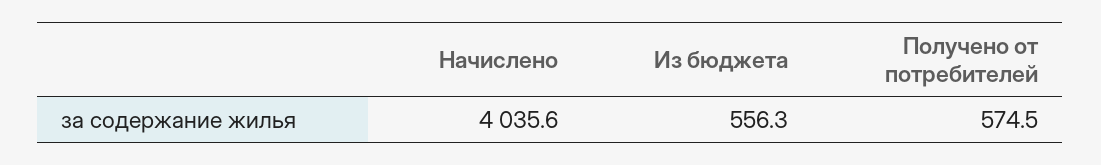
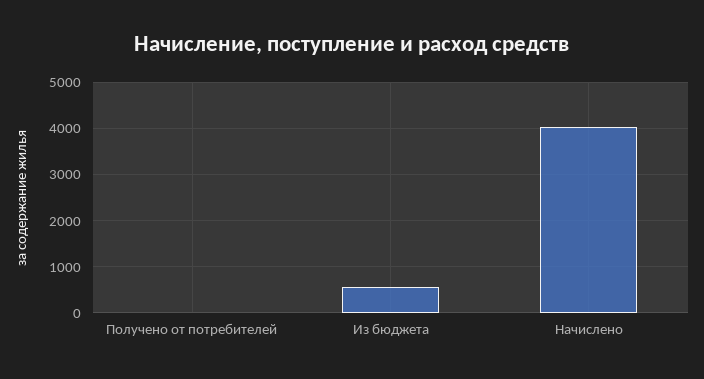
Получено от потребителей: 574.5 -> 0

